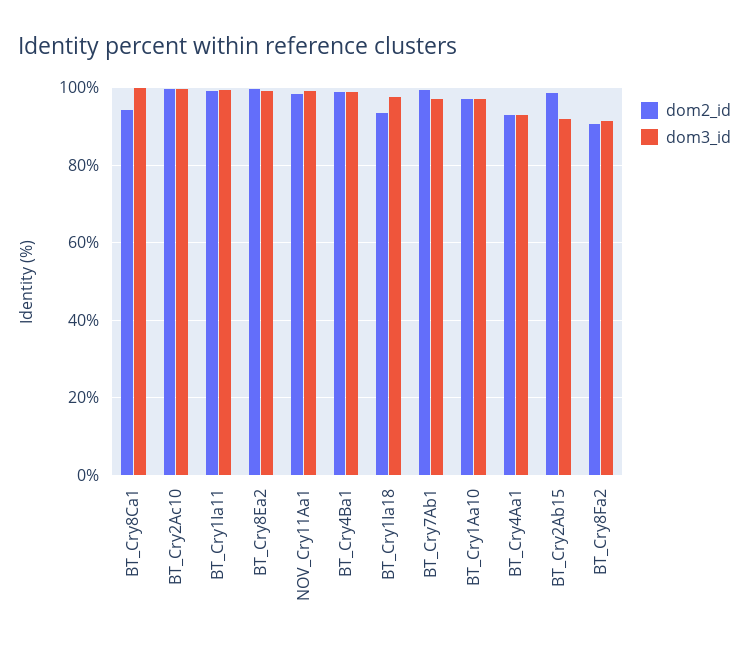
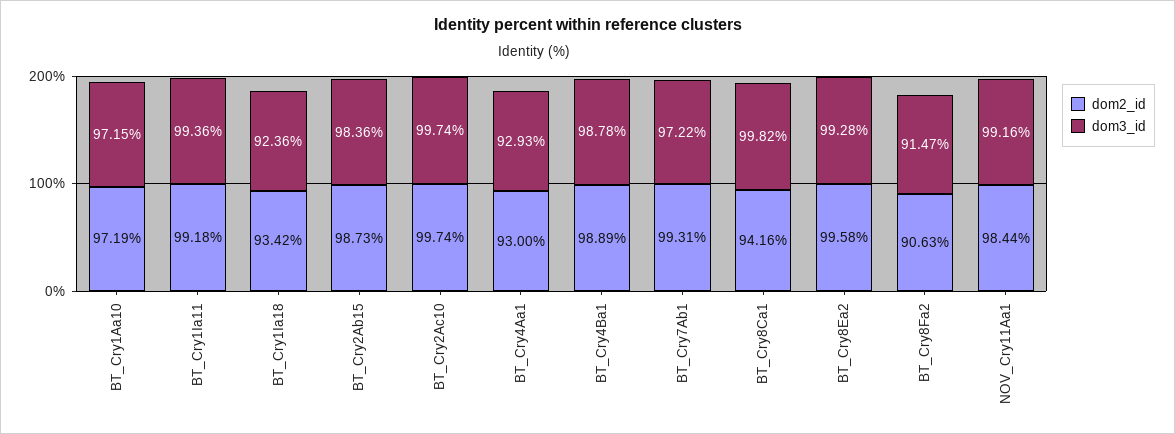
dom3_id, BT_Cry1Ia18: 98 -> 92.36
dom3_id, BT_Cry2Ab15: 92 -> 98.36

